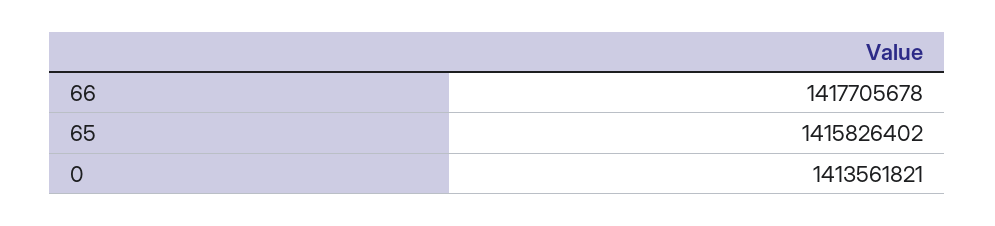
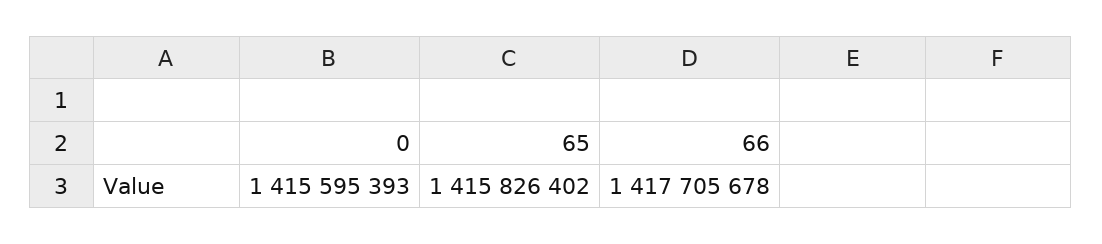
0: 1413561821 -> 1415595393

